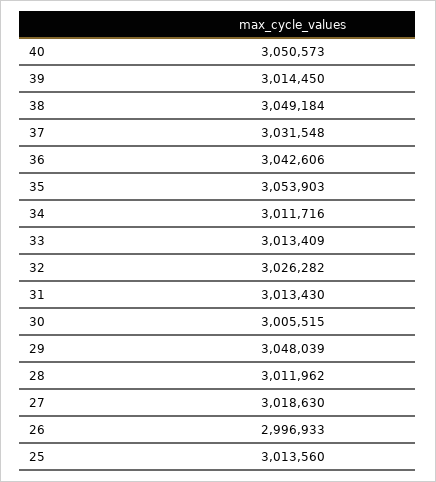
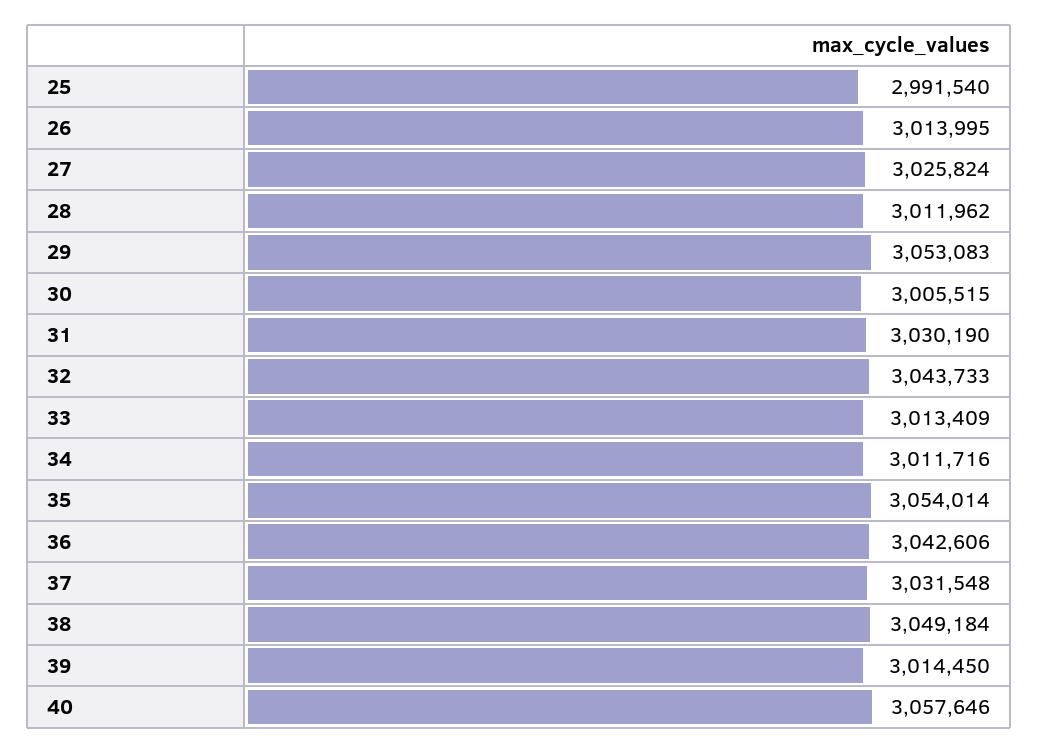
40: 3050573 -> 3057646
35: 3053903 -> 3054014
32: 3026282 -> 3043733
31: 3013430 -> 3030190
29: 3048039 -> 3053083
27: 3018630 -> 3025824
26: 2996933 -> 3013995
25: 3013560 -> 2991540

